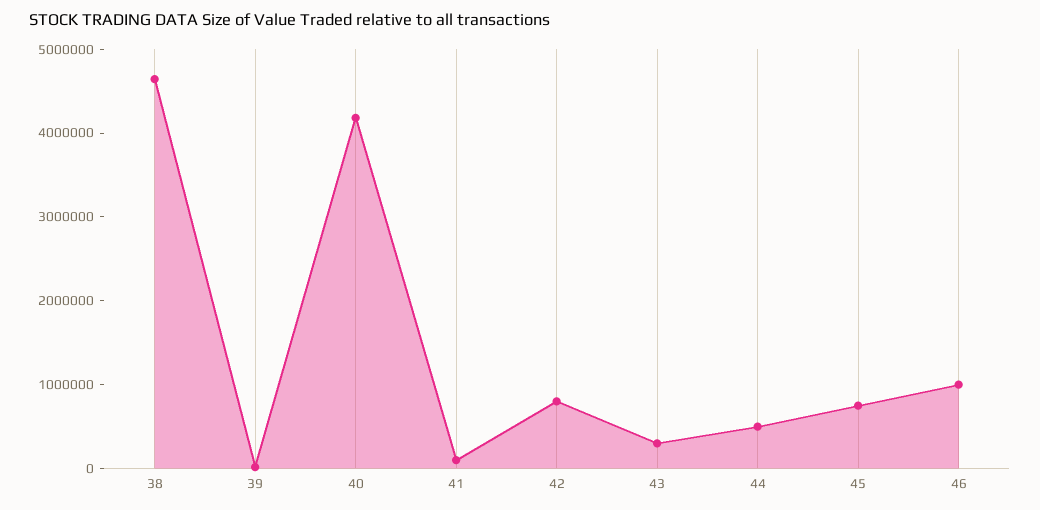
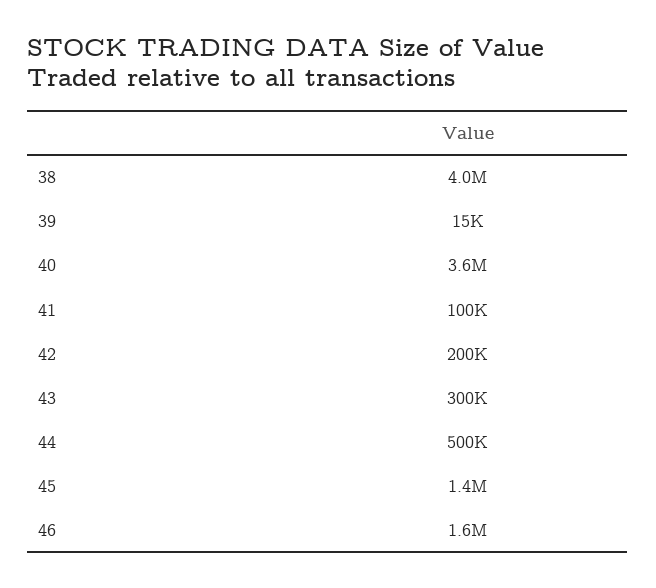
38: 4600000 -> 4000000
40: 4200000 -> 3600000
42: 800000 -> 200000
45: 800000 -> 1400000
46: 1000000 -> 1600000

